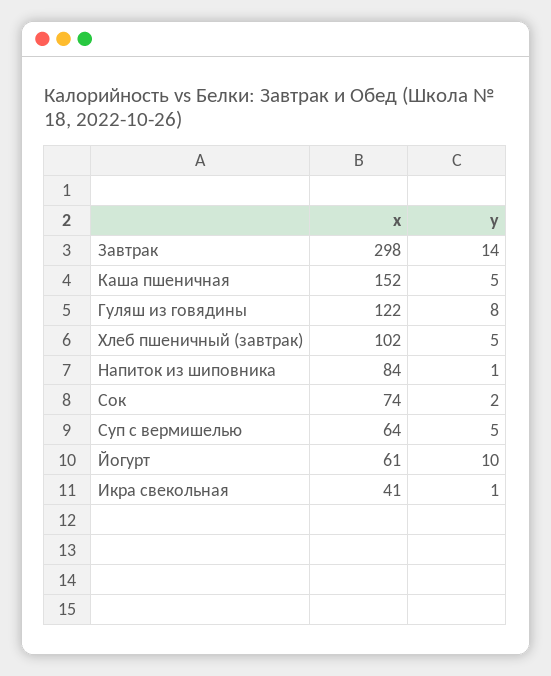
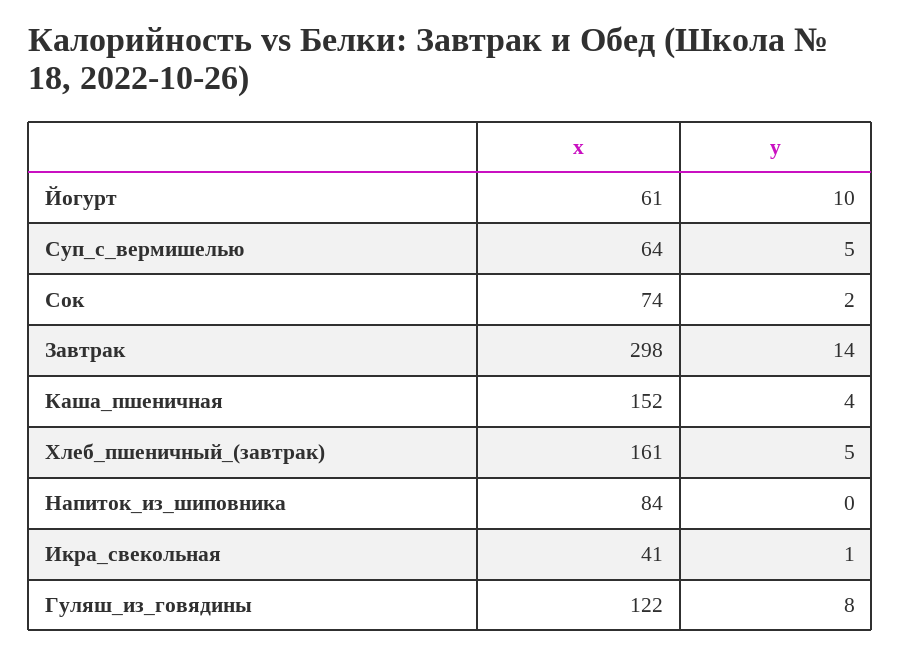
y, Каша пшеничная: 5 -> 4
x, Хлеб пшеничный (завтрак): 102 -> 161
y, Напиток из шиповника: 1 -> 0

